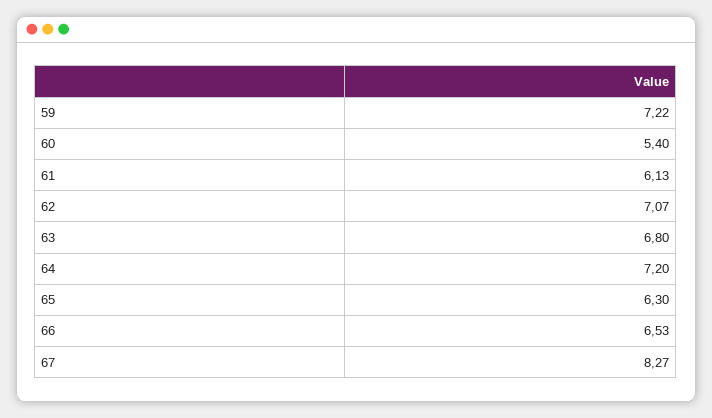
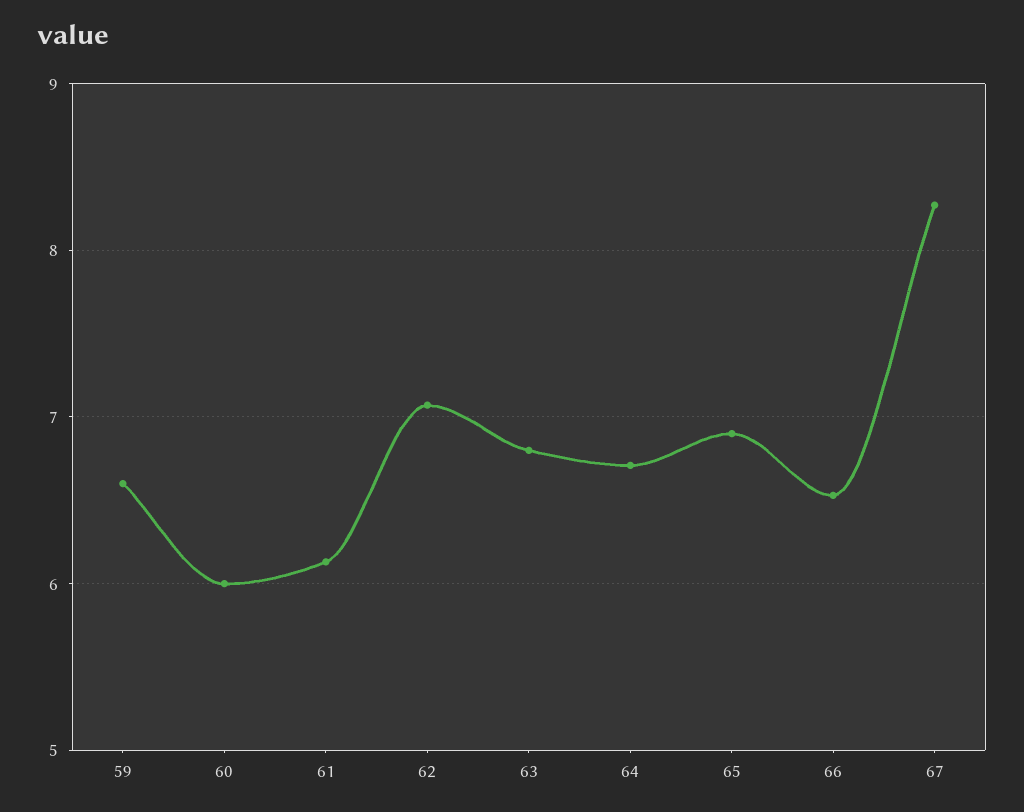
59: 7.22 -> 6.6
60: 5.4 -> 6
64: 7.2 -> 6.7
65: 6.3 -> 6.9

